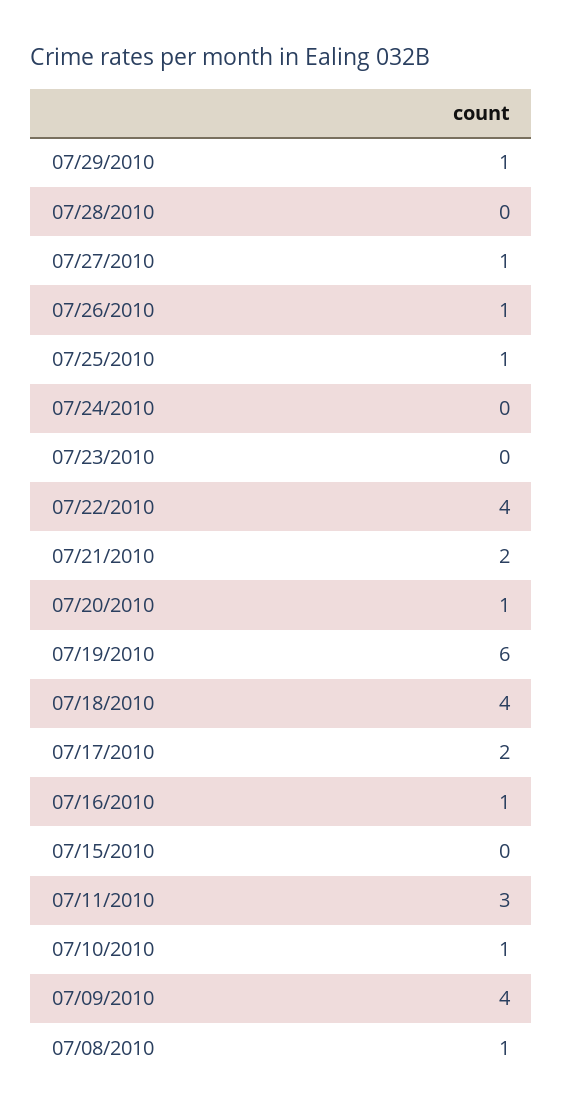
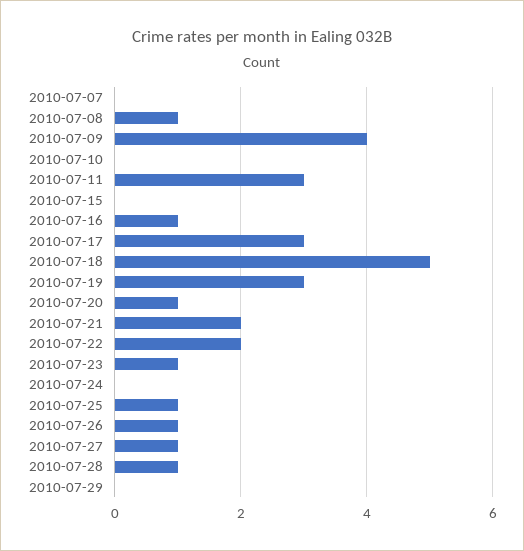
07/29/2010: 1 -> 0
07/28/2010: 0 -> 1
07/23/2010: 0 -> 1
07/22/2010: 4 -> 2
07/19/2010: 6 -> 3
07/18/2010: 4 -> 5
07/17/2010: 2 -> 3
07/10/2010: 1 -> 0
2010-07-07: none -> 0

